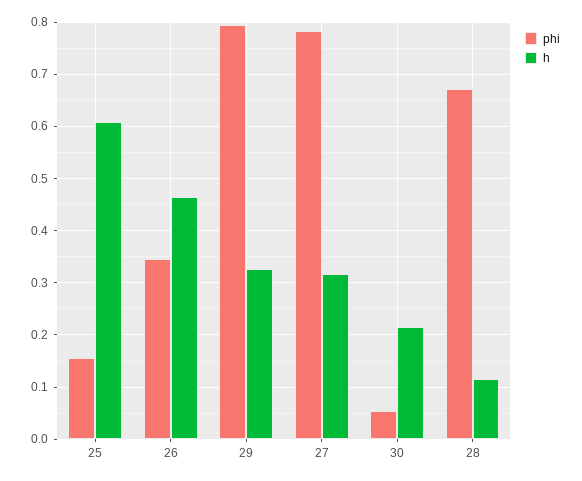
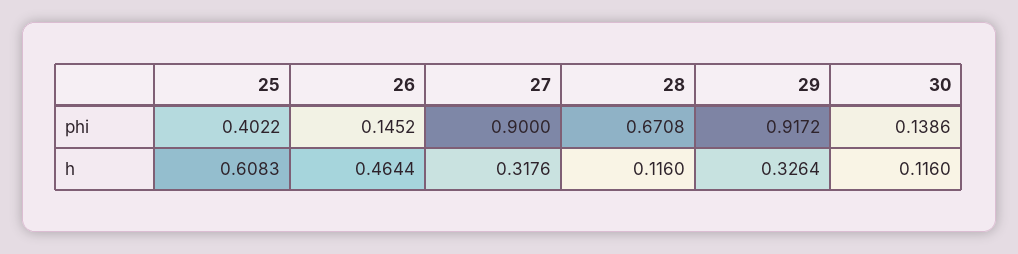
phi, 25: 0.16 -> 0.4022
phi, 26: 0.34 -> 0.1452
phi, 29: 0.8 -> 0.9172
phi, 27: 0.78 -> 0.9
phi, 30: 0.06 -> 0.1386
h, 30: 0.22 -> 0.116

